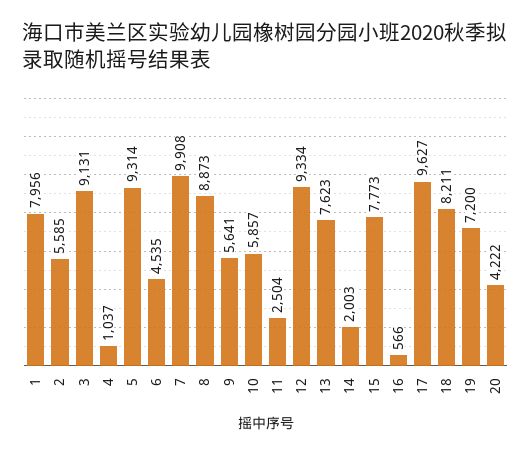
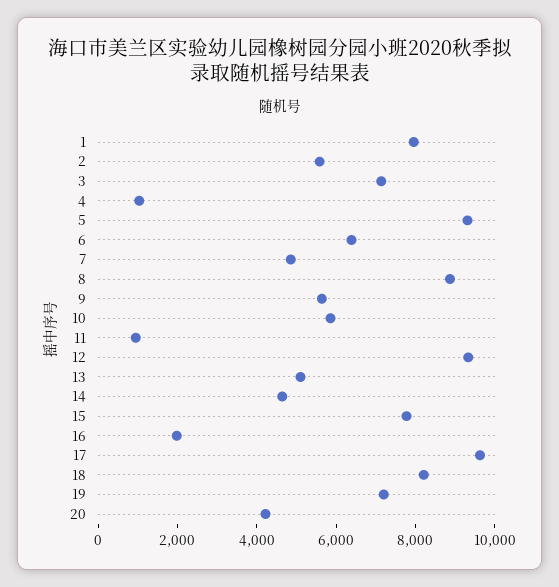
3: 9131 -> 7000
6: 4535 -> 6500
7: 9908 -> 5000
11: 2504 -> 1000
13: 7623 -> 5000
14: 2003 -> 4500
16: 566 -> 2000

